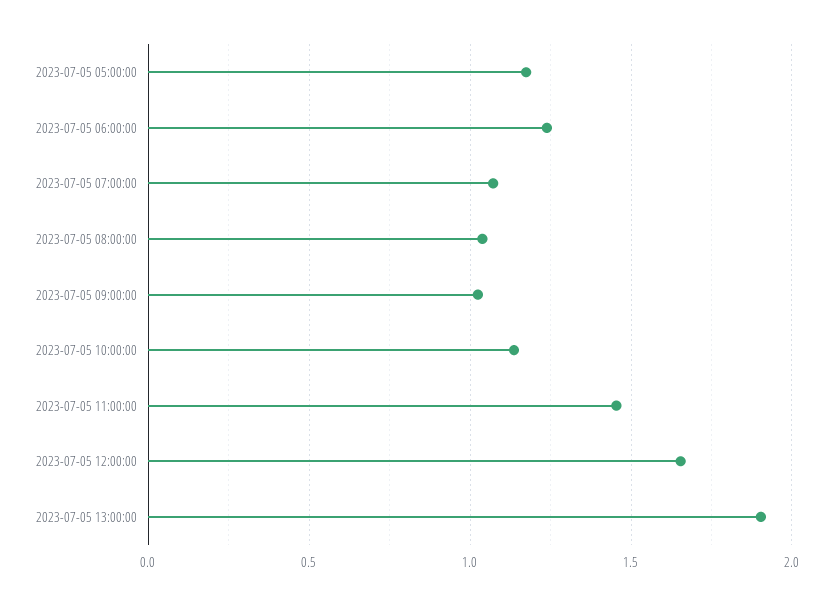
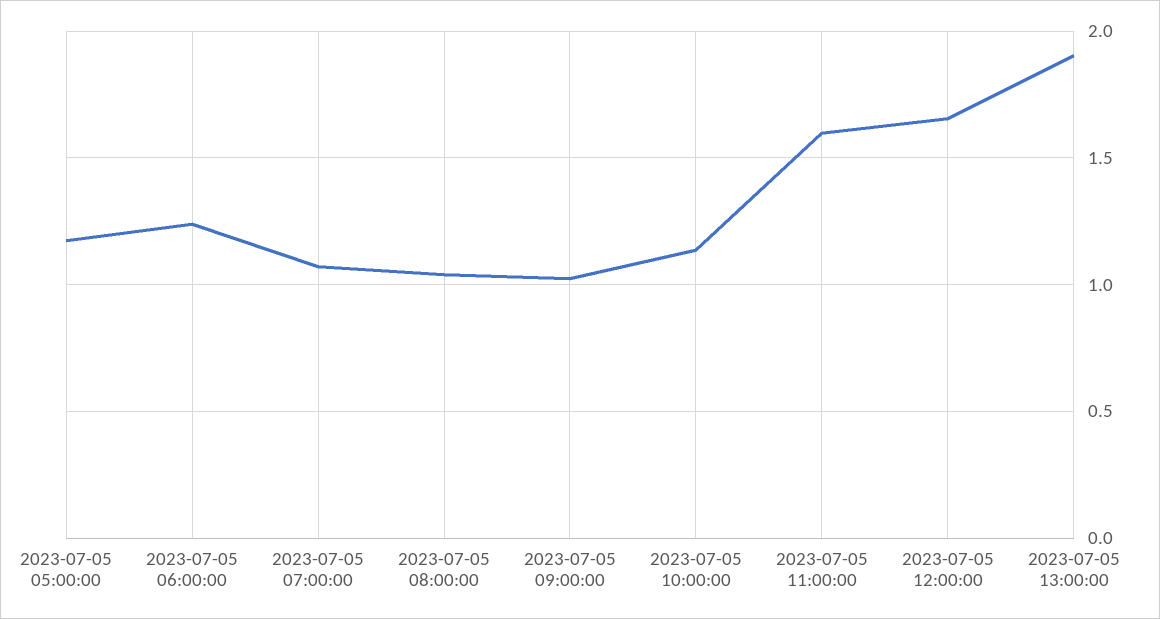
2023-07-05 11:00:00: 1.45 -> 1.6

